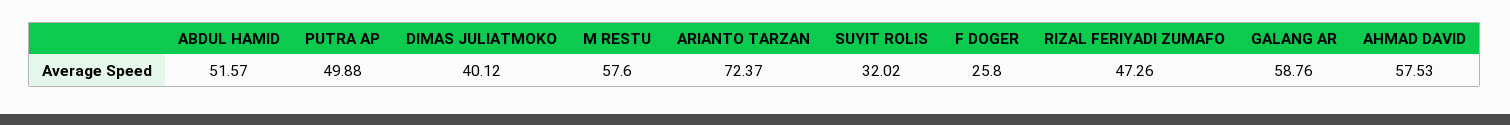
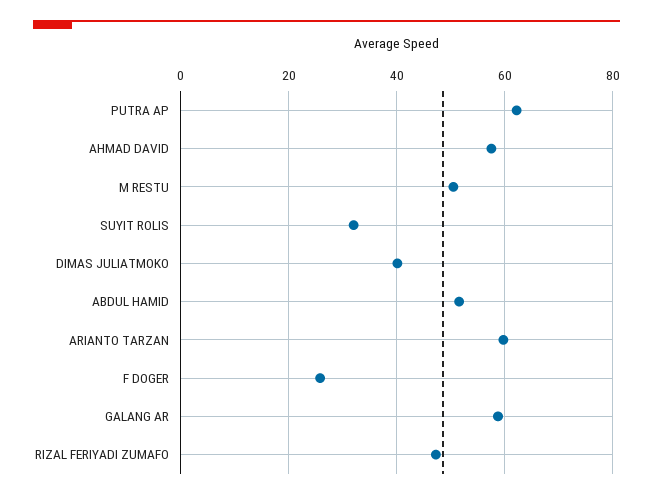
PUTRA AP: 49.88 -> 62
M RESTU: 57.6 -> 50
ARIANTO TARZAN: 72.37 -> 60

